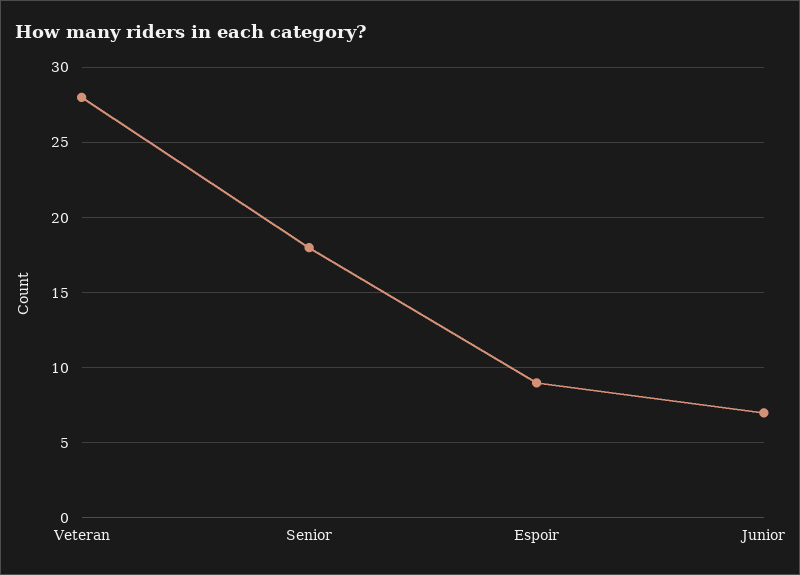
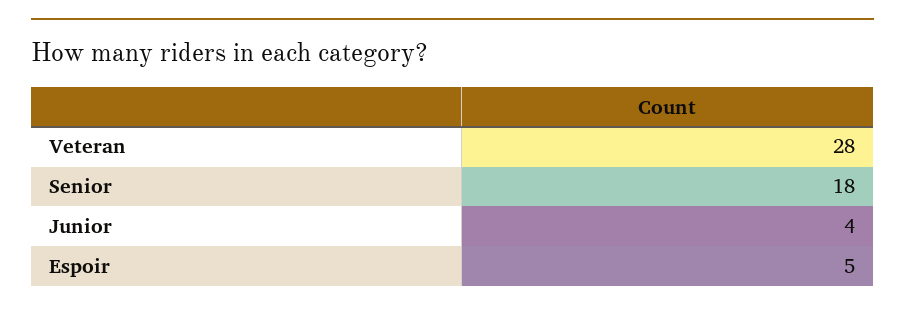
Espoir: 9 -> 5
Junior: 7 -> 4

